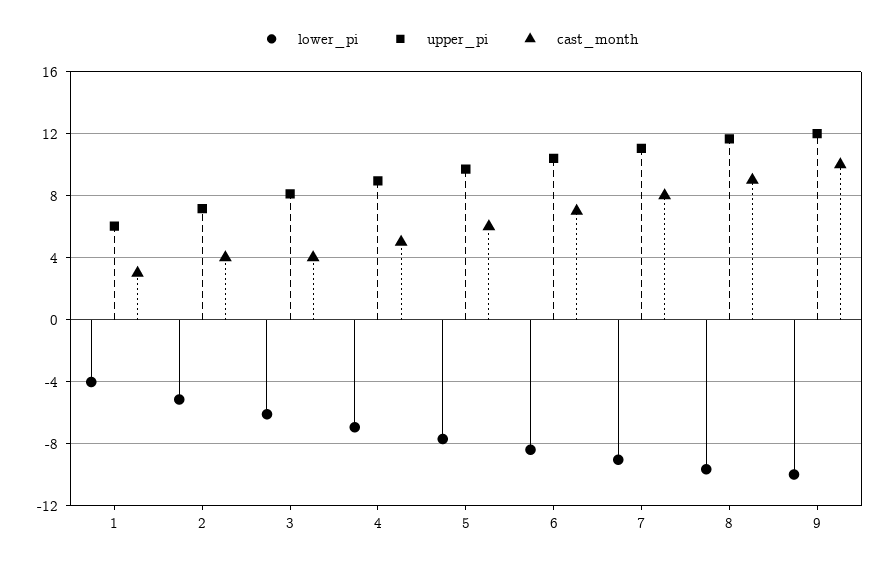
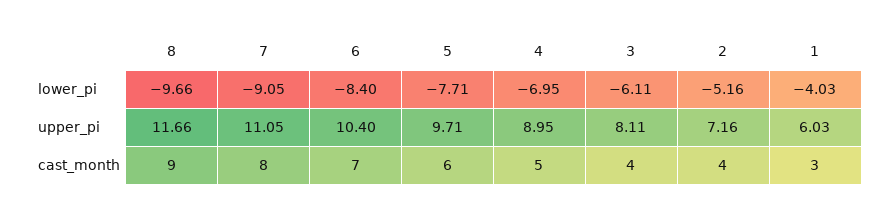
lower_pi, 9: -10 -> none
upper_pi, 9: 12 -> none
cast_month, 9: 10 -> none

